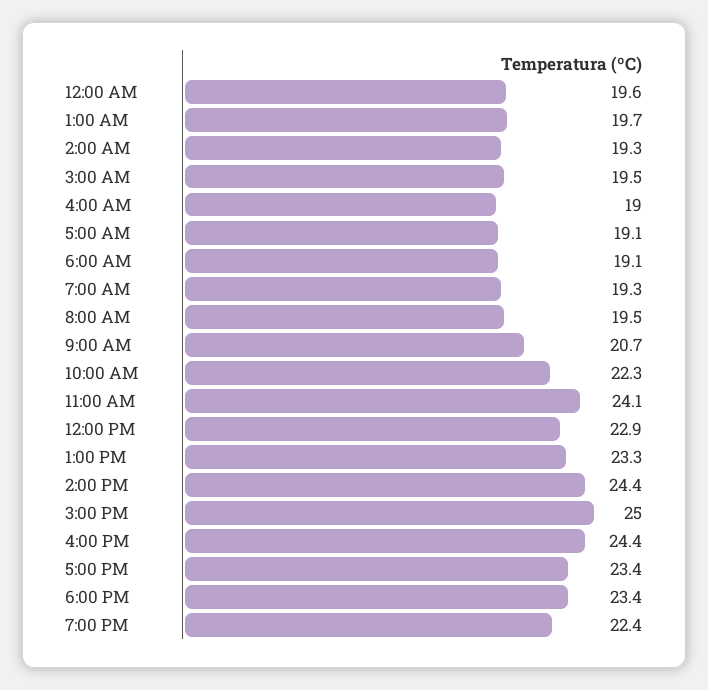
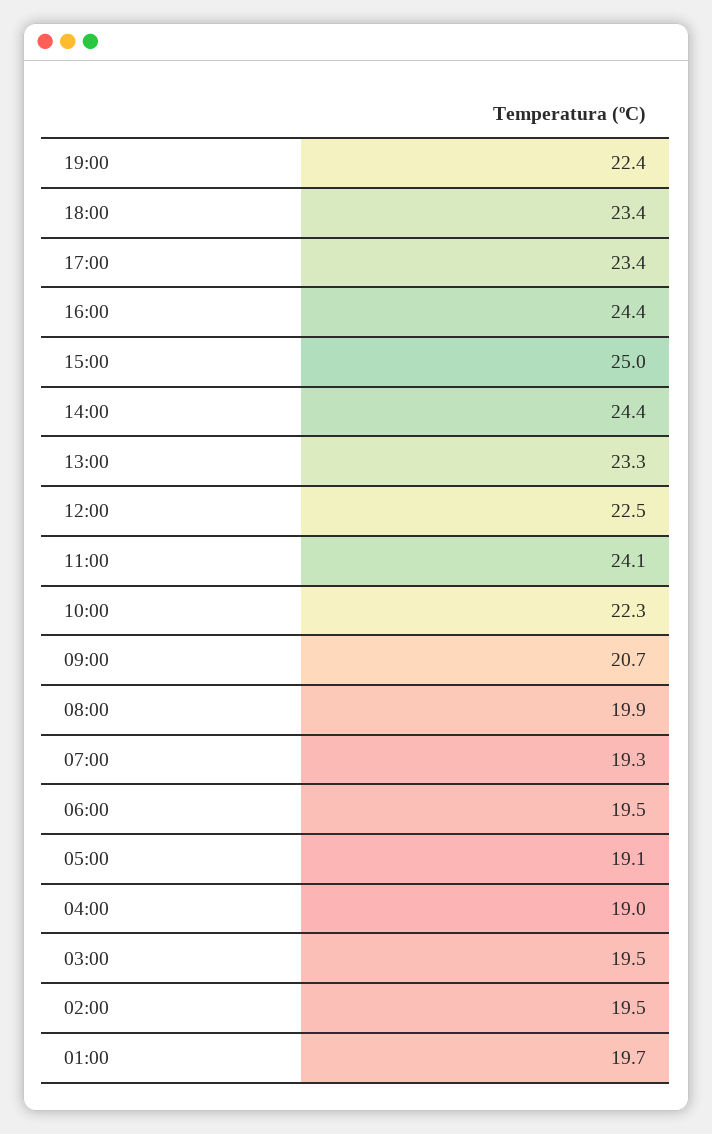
12:00 AM: 19.6 -> none
2:00 AM: 19.3 -> 19.5
6:00 AM: 19.1 -> 19.5
8:00 AM: 19.5 -> 19.9
12:00 PM: 22.9 -> 22.5

